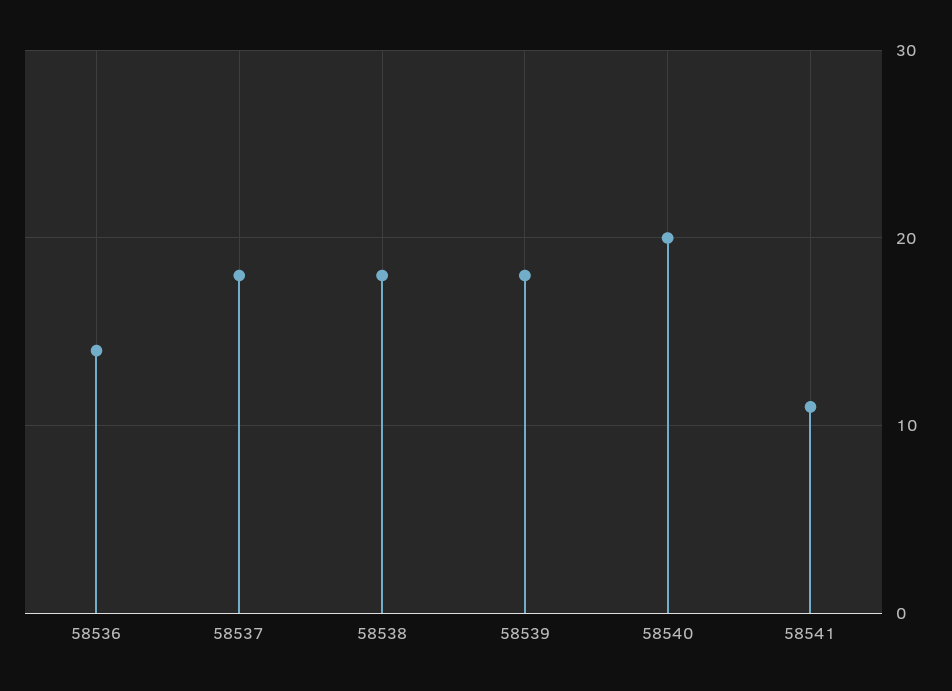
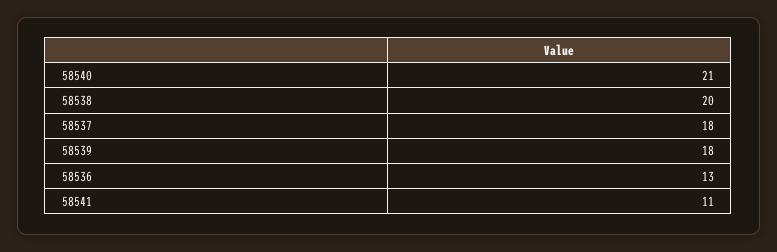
58536: 14 -> 13
58538: 18 -> 20
58540: 20 -> 21

